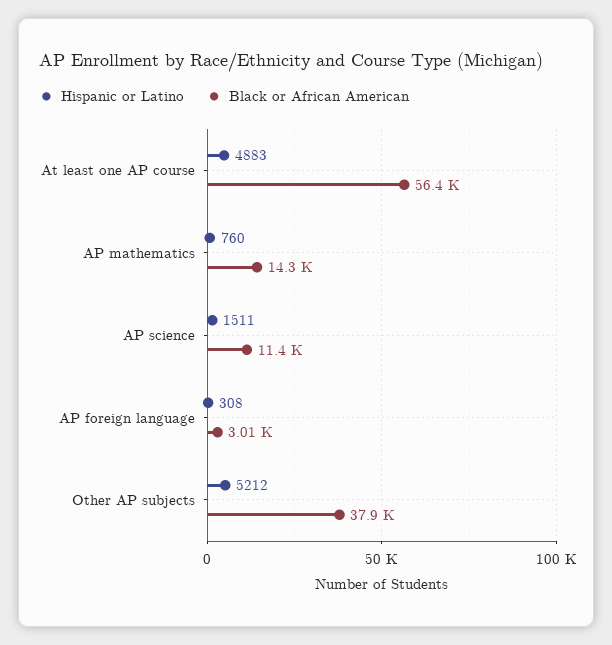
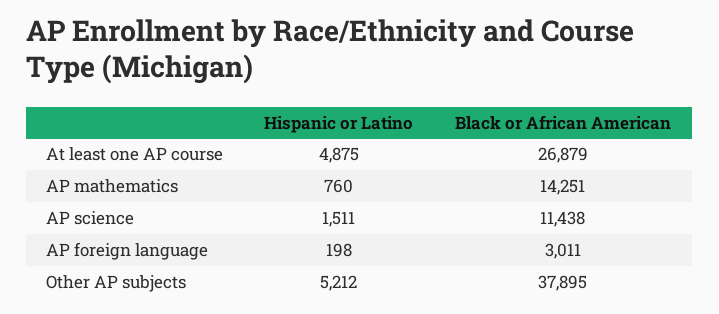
Hispanic or Latino, At least one AP course: 4883 -> 4875
Black or African American, At least one AP course: 56400 -> 26879
Hispanic or Latino, AP foreign language: 308 -> 198

